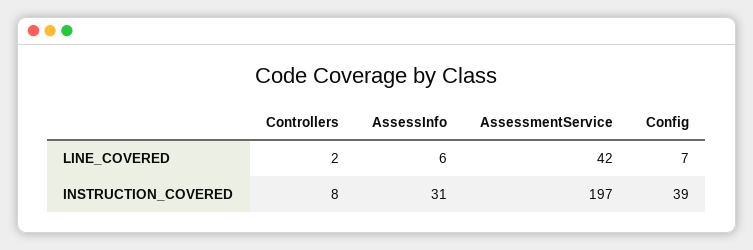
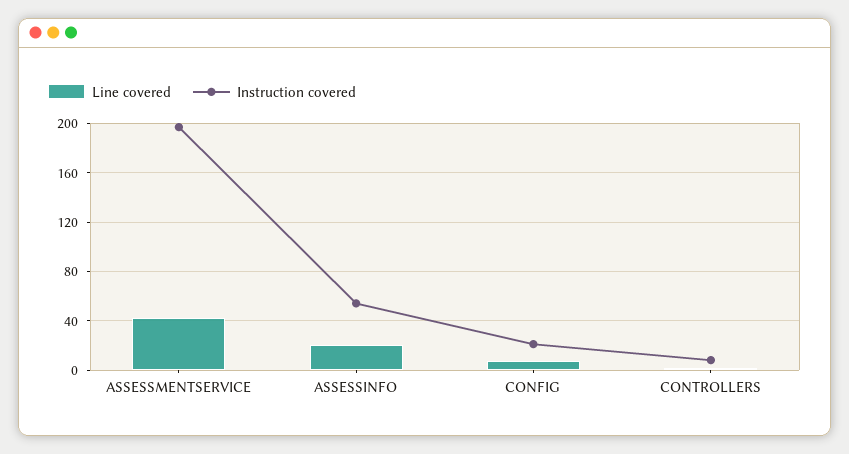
LINE_COVERED, AssessInfo: 6 -> 20
INSTRUCTION_COVERED, AssessInfo: 31 -> 55
INSTRUCTION_COVERED, Config: 39 -> 20

